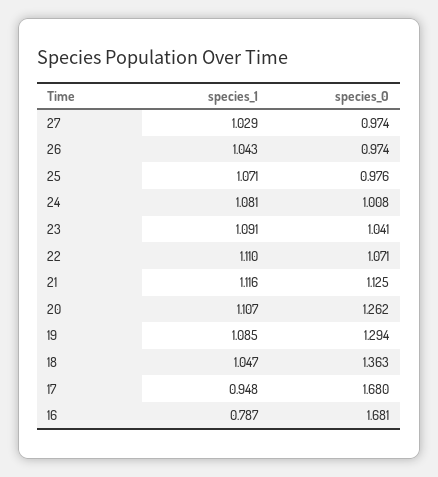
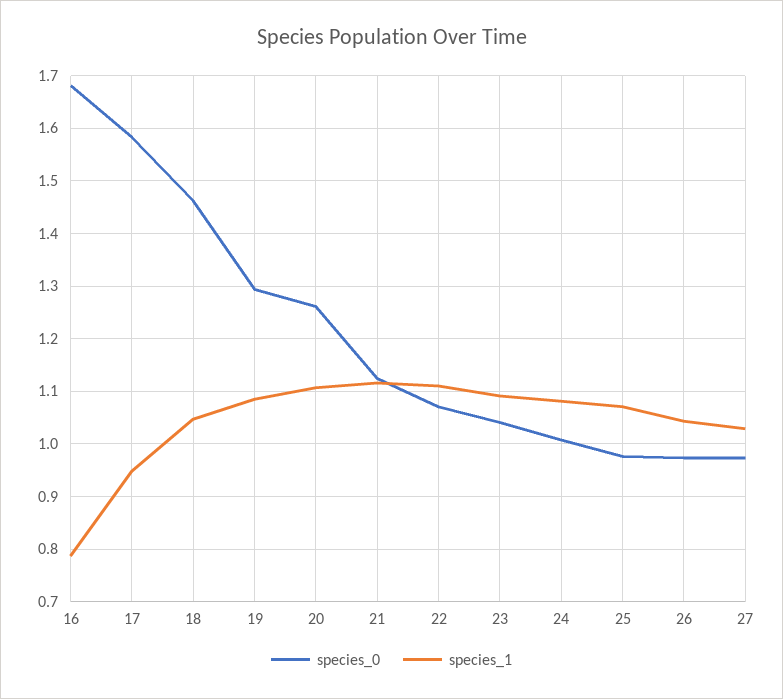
species_0, 18: 1.363 -> 1.46
species_0, 17: 1.68 -> 1.58

